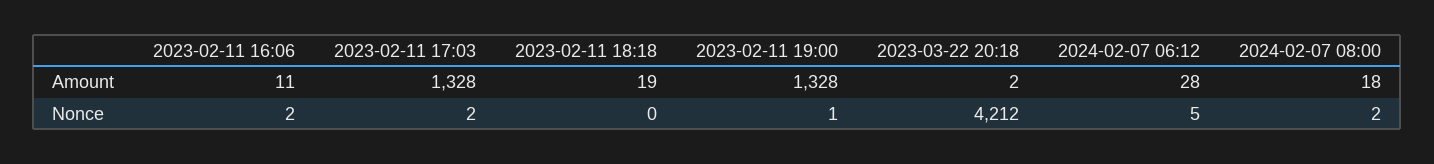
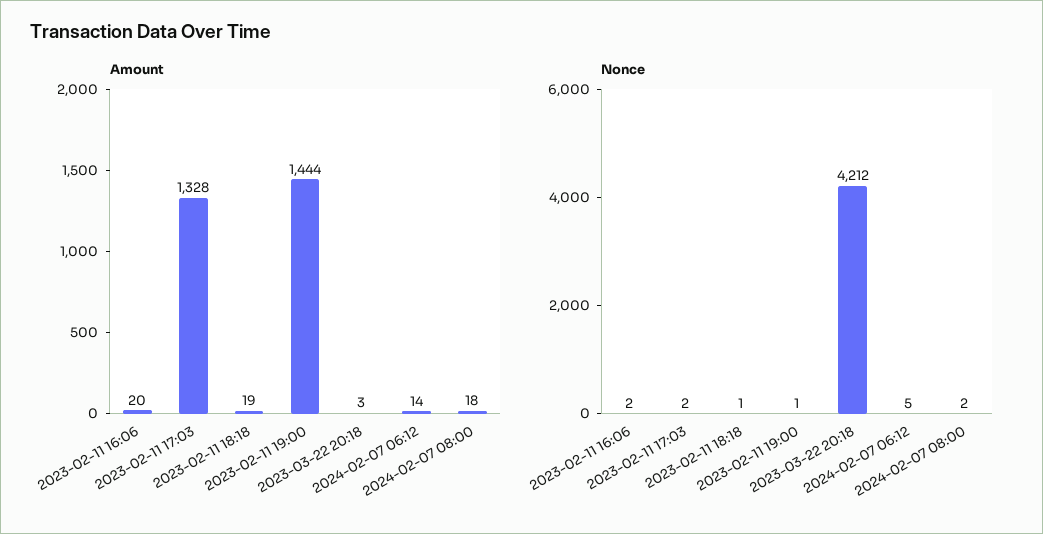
Amount, 2023-02-11 16:06: 11 -> 20
Amount, 2023-02-11 19:00: 1328 -> 1444
Amount, 2023-03-22 20:18: 2 -> 3
Amount, 2024-02-07 06:12: 28 -> 14
Nonce, 2023-02-11 18:18: 0 -> 1

